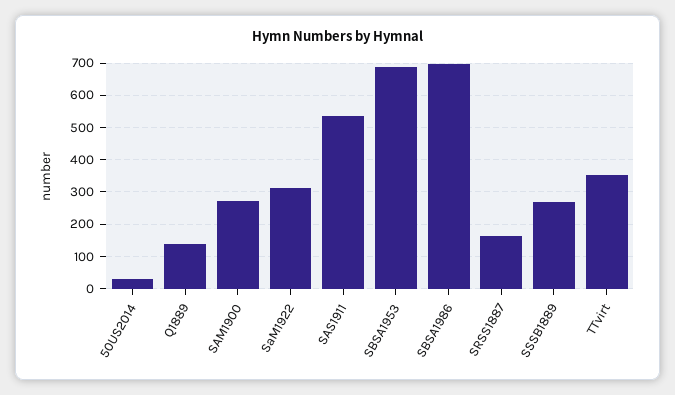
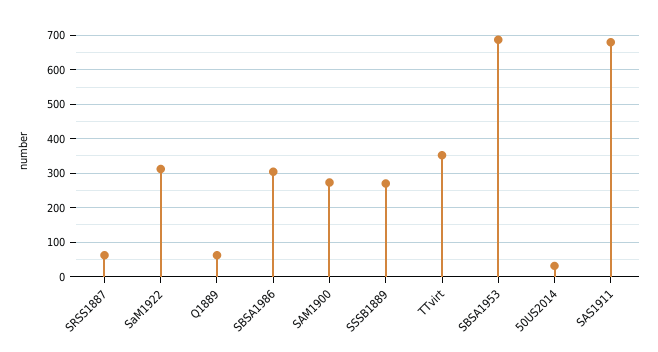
Q1889: 140 -> 60
SAS1911: 540 -> 680
SBSA1986: 700 -> 300
SRSS1887: 160 -> 60

